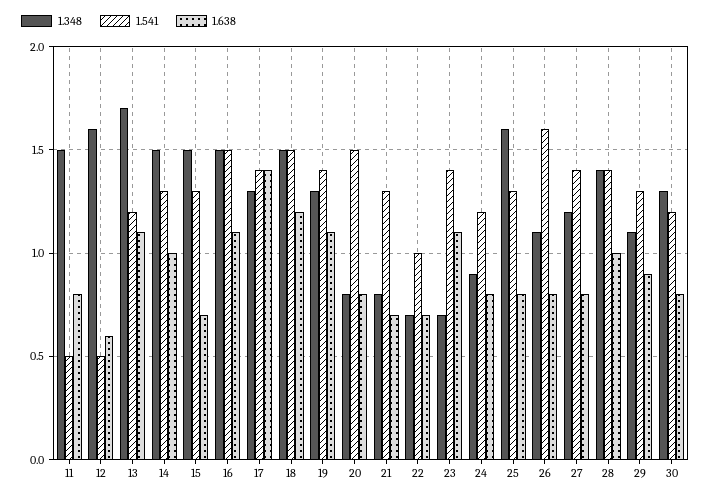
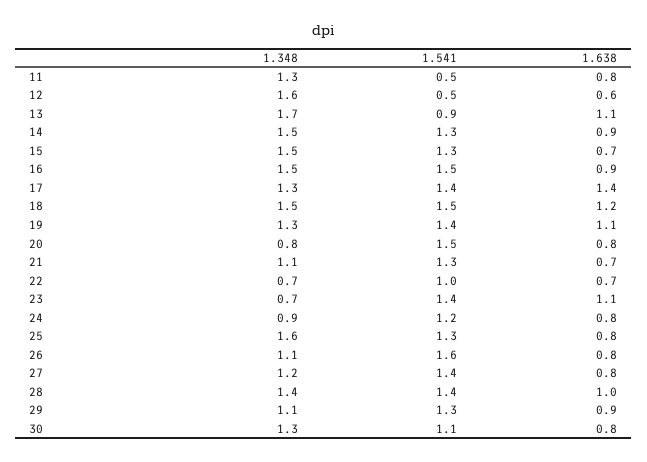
1.348, 11: 1.5 -> 1.3
1.541, 13: 1.2 -> 0.9
1.638, 14: 1 -> 0.9
1.638, 16: 1.1 -> 0.9
1.348, 21: 0.8 -> 1.1
1.541, 30: 1.2 -> 1.1

